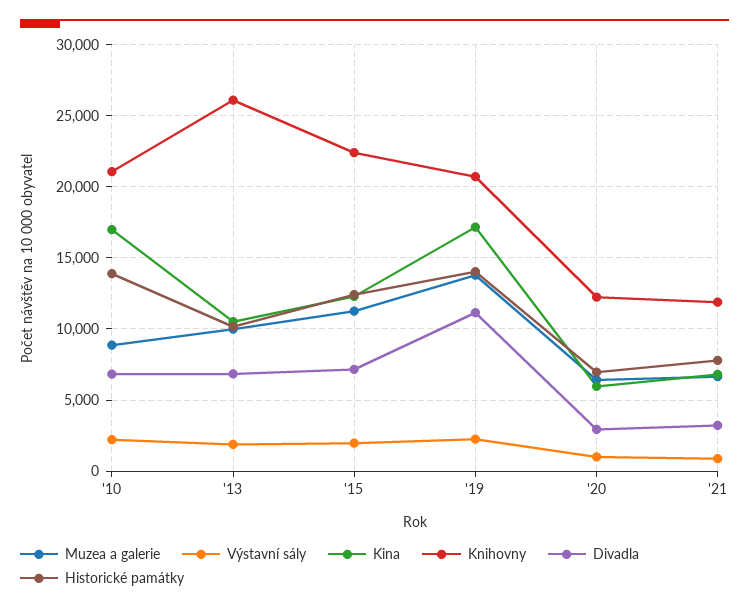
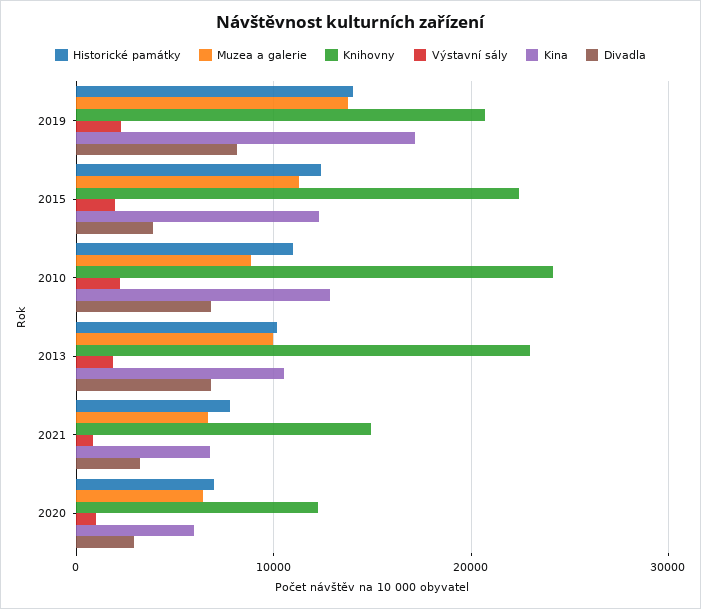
Kina, '10: 17000 -> 13000
Knihovny, '10: 21000 -> 24000
Historické památky, '10: 14000 -> 11000
Knihovny, '13: 26000 -> 23000
Divadla, '15: 7000 -> 4000
Divadla, '19: 11000 -> 8000
Knihovny, '21: 12000 -> 15000

